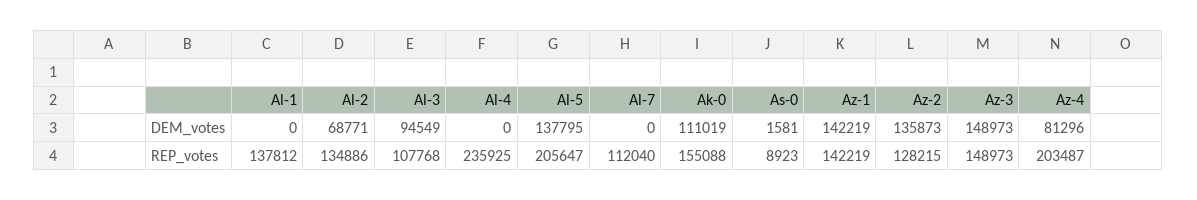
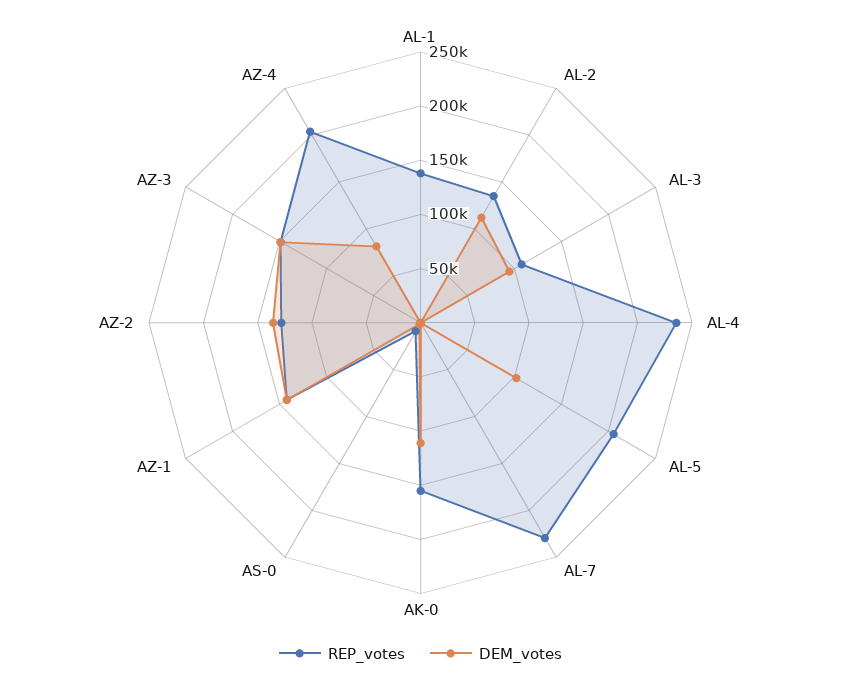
DEM_votes, Al-2: 68771 -> 110000
DEM_votes, Al-5: 137795 -> 100000
REP_votes, Al-7: 112040 -> 230000

